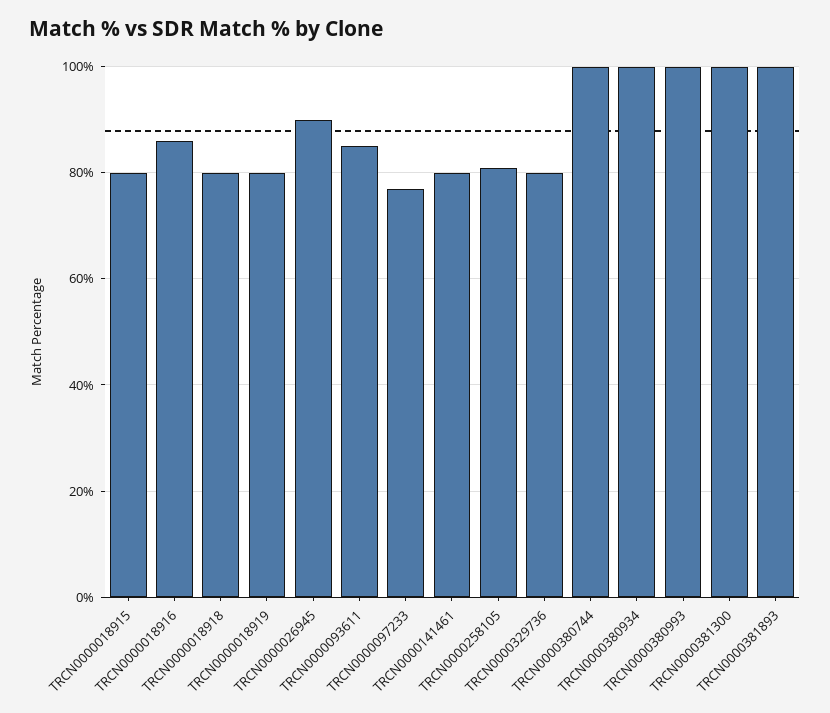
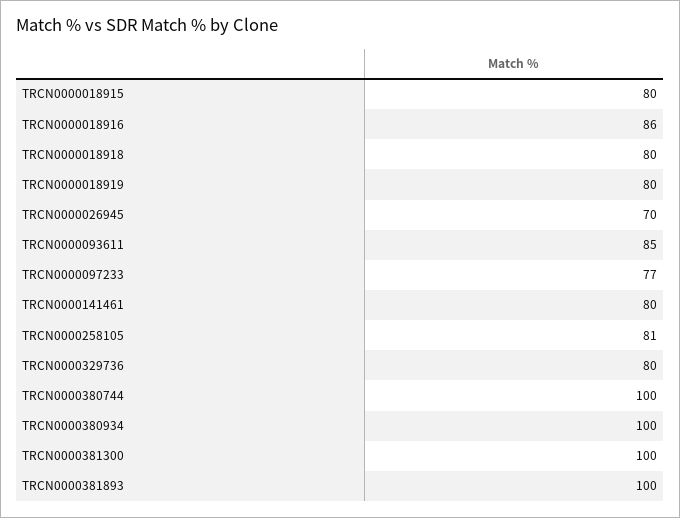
TRCN0000026945: 90 -> 70
TRCN0000380993: 100 -> none

